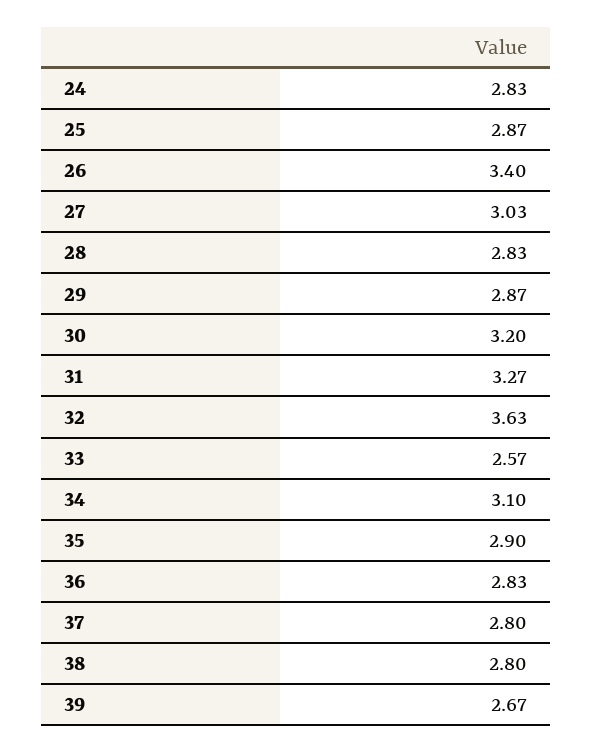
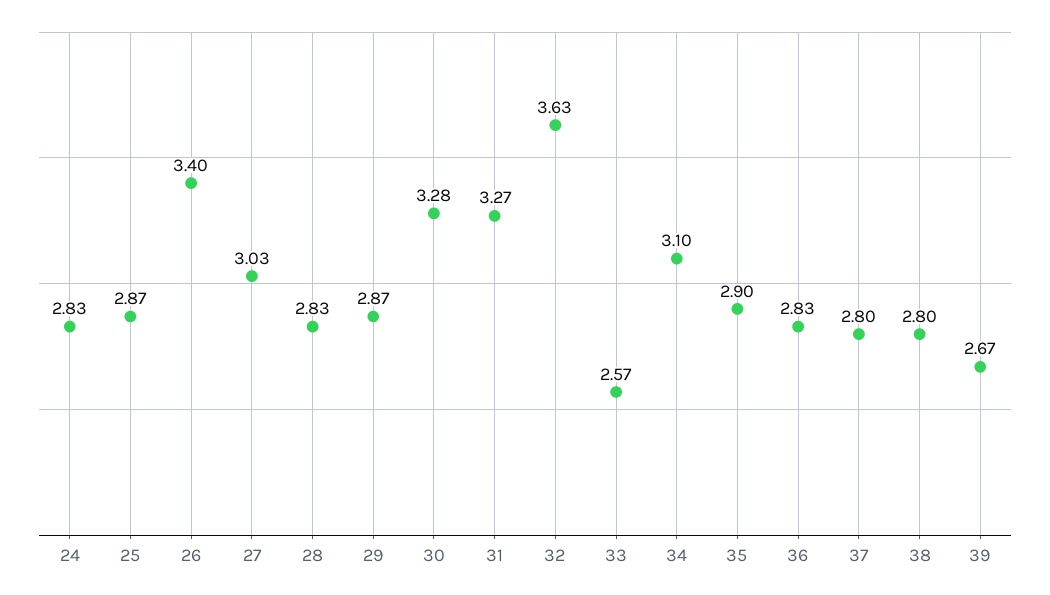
30: 3.2 -> 3.28

